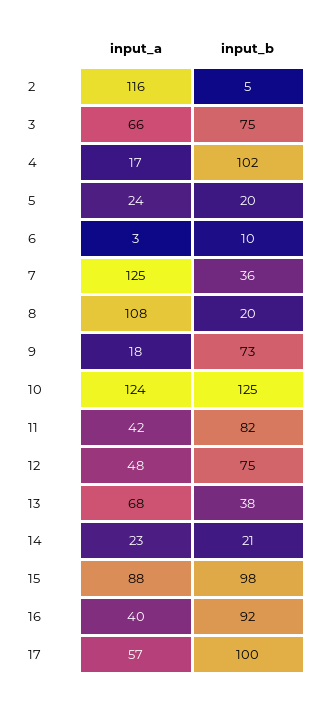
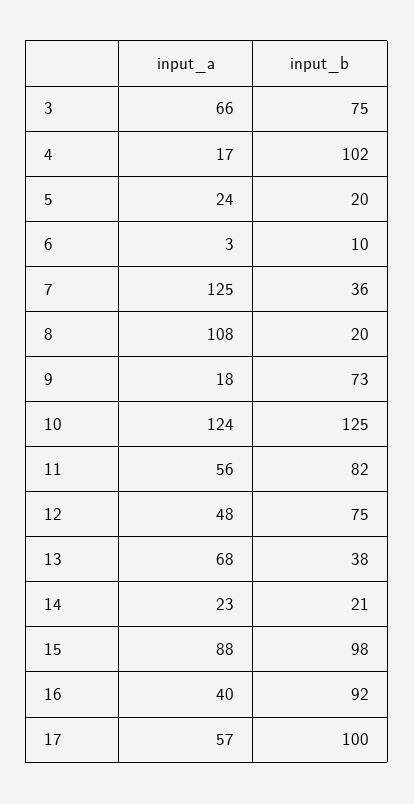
input_a, 2: 116 -> none
input_b, 2: 5 -> none
input_a, 11: 42 -> 56

